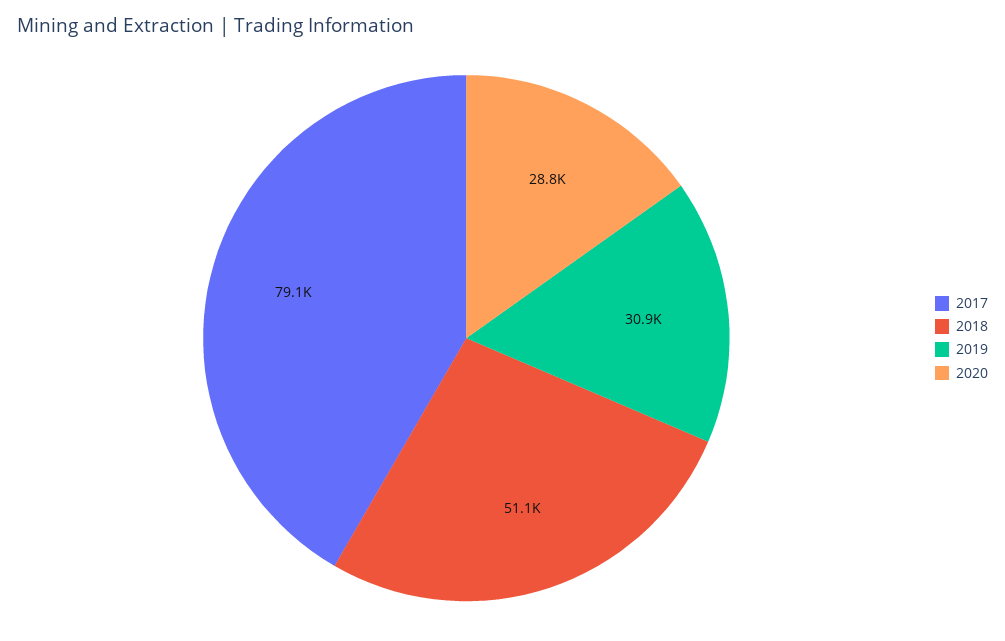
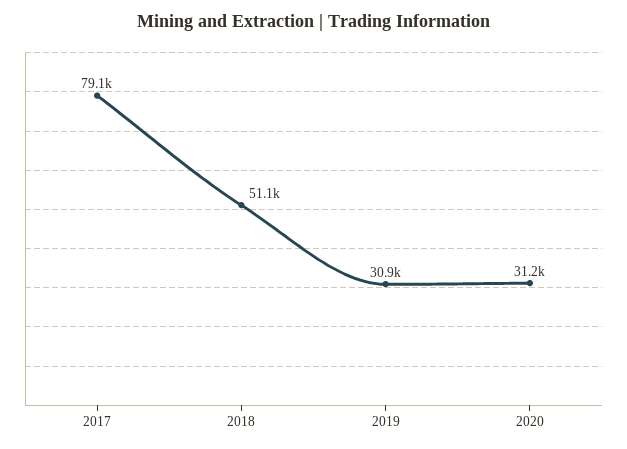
2020: 28800 -> 31200

